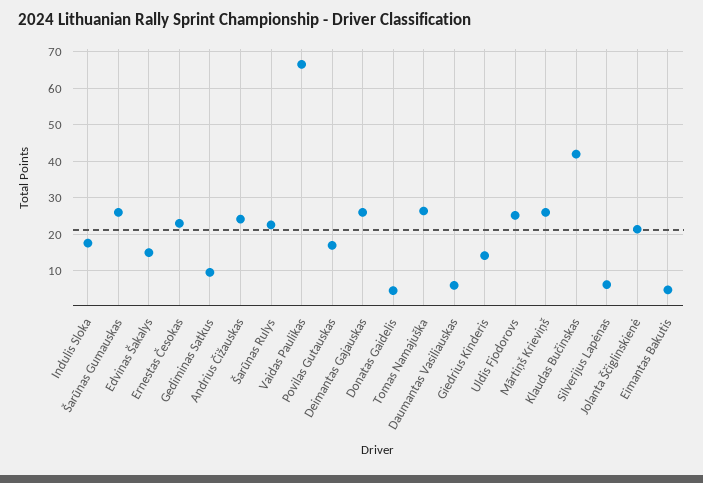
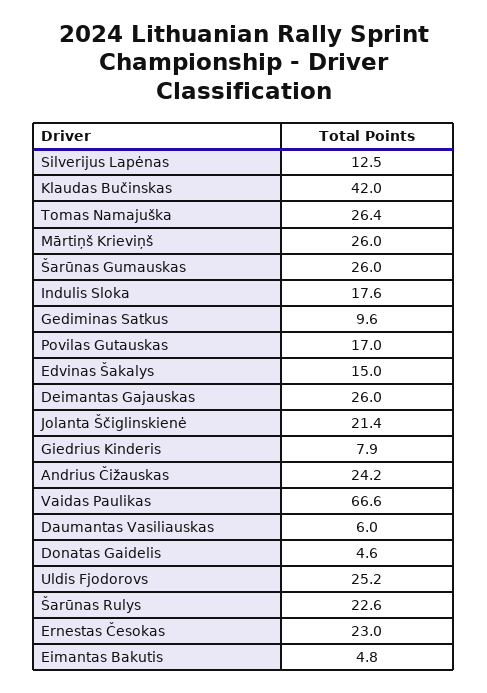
Giedrius Kinderis: 14 -> 7.9
Silverijus Lapėnas: 6 -> 12.5

